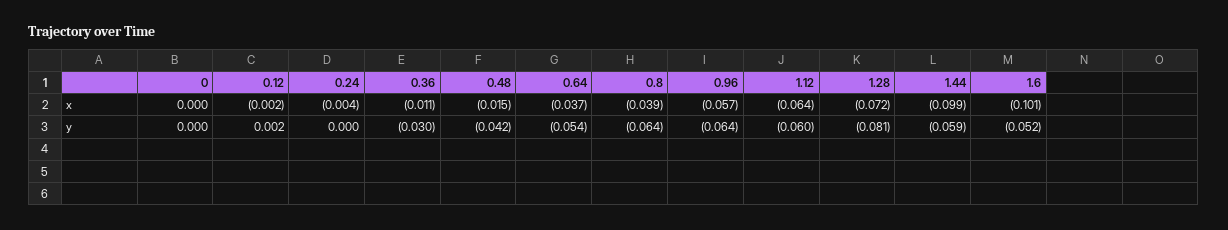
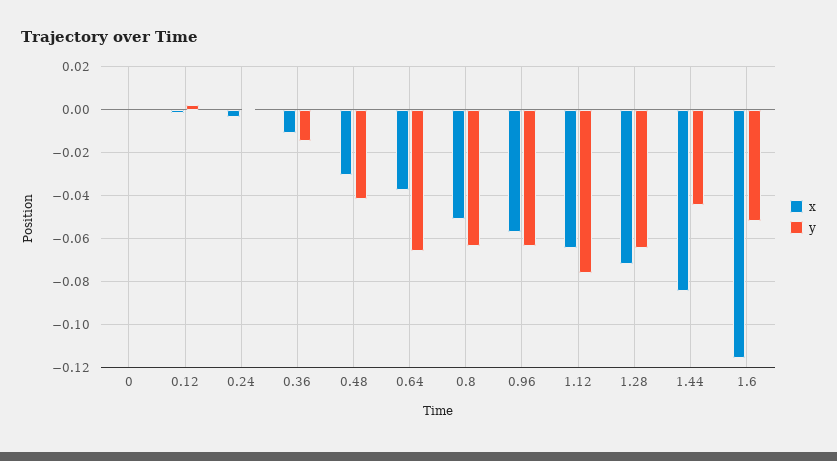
x, 0.48: -0.015 -> -0.03
x, 0.8: -0.039 -> -0.05
x, 1.44: -0.099 -> -0.085
x, 1.6: -0.101 -> -0.115
y, 0.36: -0.03 -> -0.015
y, 0.64: -0.054 -> -0.065
y, 1.12: -0.06 -> -0.075
y, 1.28: -0.081 -> -0.065
y, 1.44: -0.059 -> -0.045

